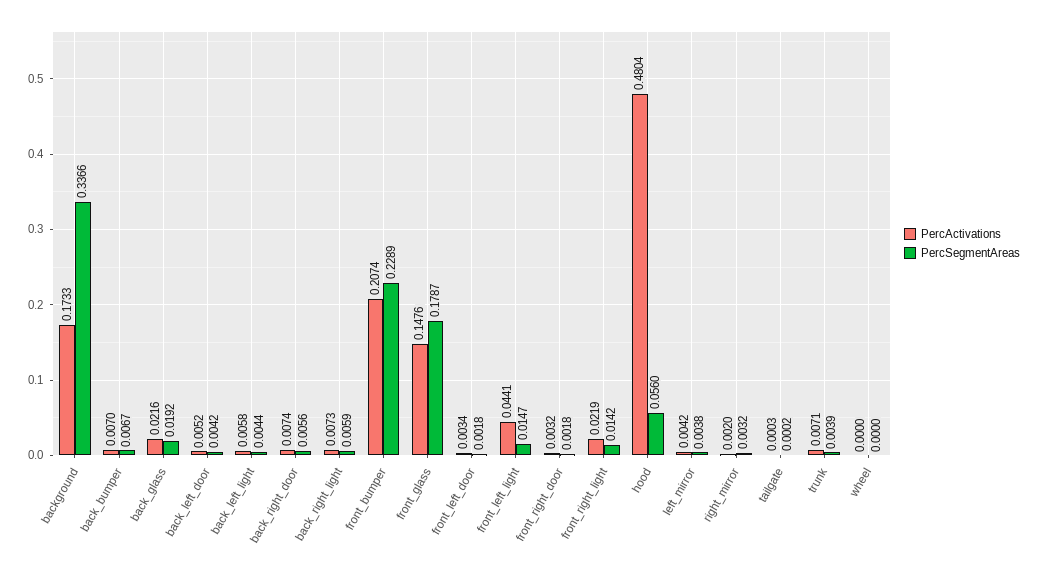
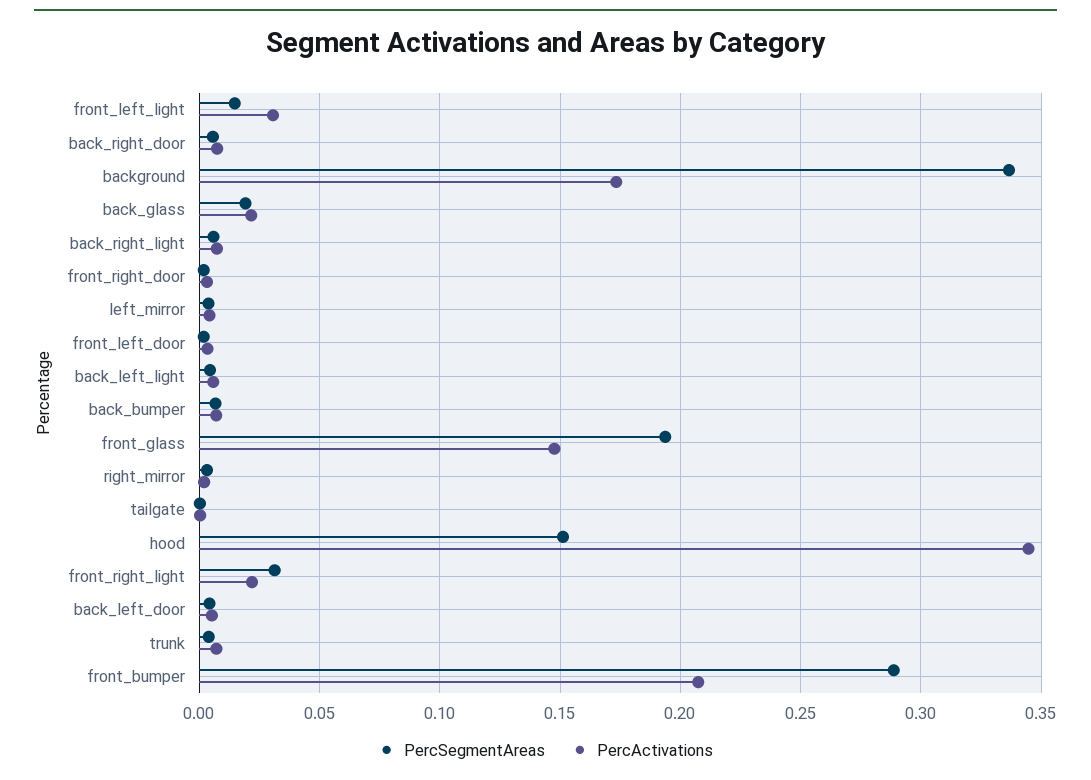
PercSegmentAreas, front_bumper: 0.2289 -> 0.29
PercSegmentAreas, front_glass: 0.1787 -> 0.195
PercActivations, front_left_light: 0.0441 -> 0.03
PercSegmentAreas, front_right_light: 0.0142 -> 0.03
PercActivations, hood: 0.4804 -> 0.345
PercSegmentAreas, hood: 0.056 -> 0.15
PercActivations, wheel: 0 -> none
PercSegmentAreas, wheel: 0 -> none

